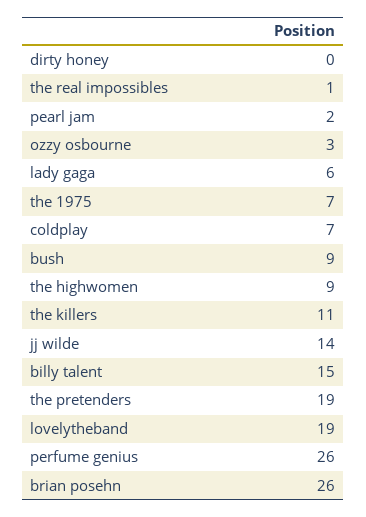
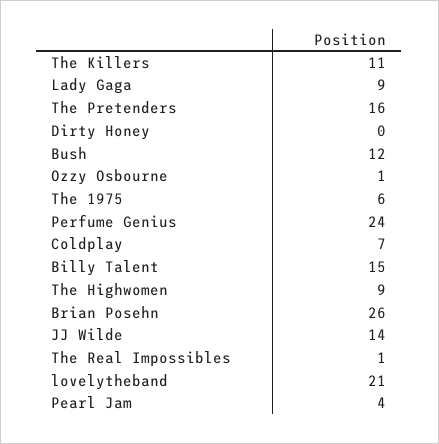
pearl jam: 2 -> 4
ozzy osbourne: 3 -> 1
lady gaga: 6 -> 9
the 1975: 7 -> 6
bush: 9 -> 12
the pretenders: 19 -> 16
lovelytheband: 19 -> 21
perfume genius: 26 -> 24

